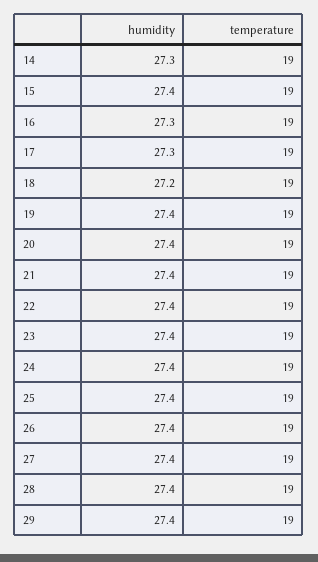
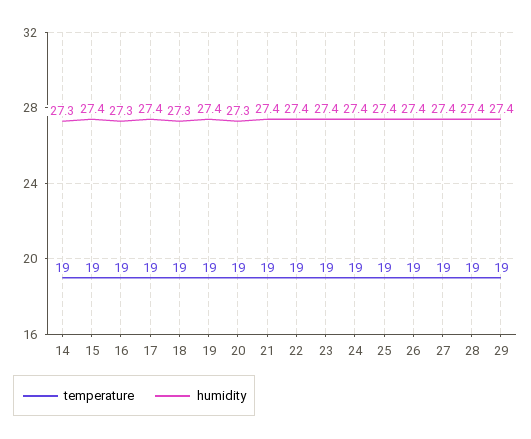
humidity, 17: 27.3 -> 27.4
humidity, 18: 27.2 -> 27.3
humidity, 20: 27.4 -> 27.3

